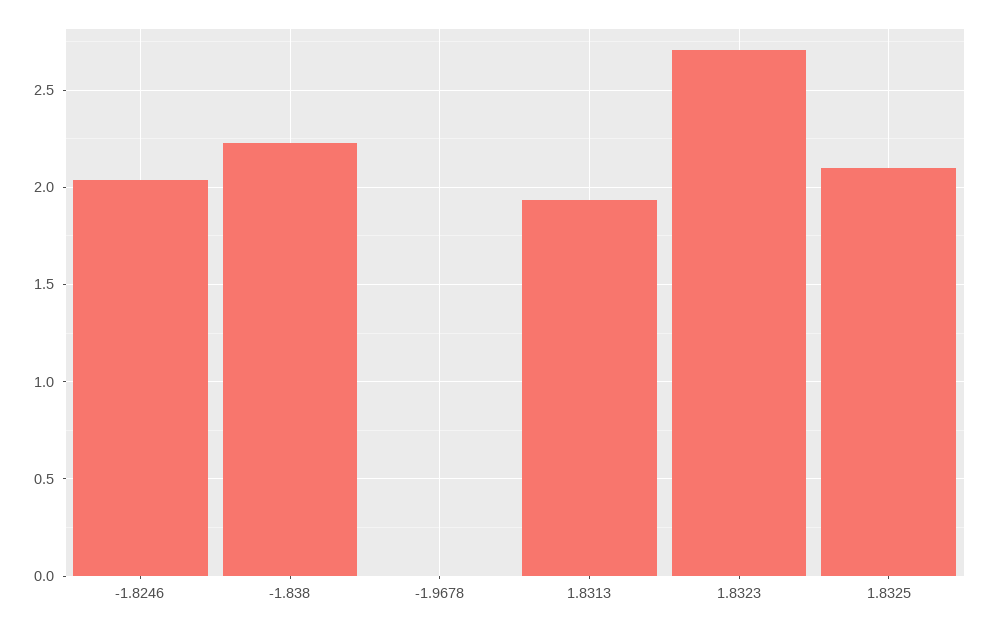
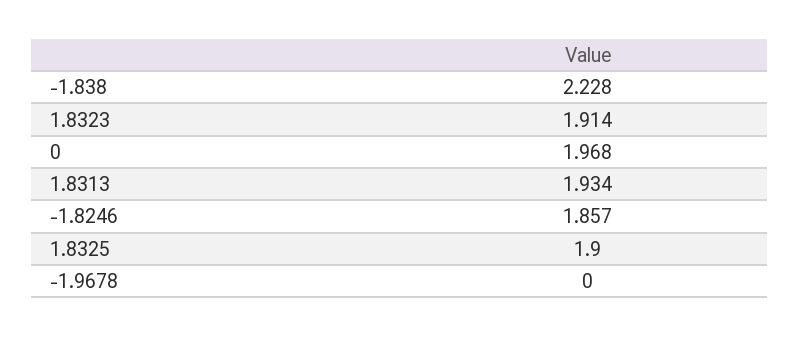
-1.8246: 2.05 -> 1.857
1.8323: 2.7 -> 1.914
1.8325: 2.1 -> 1.9
0: none -> 1.968

